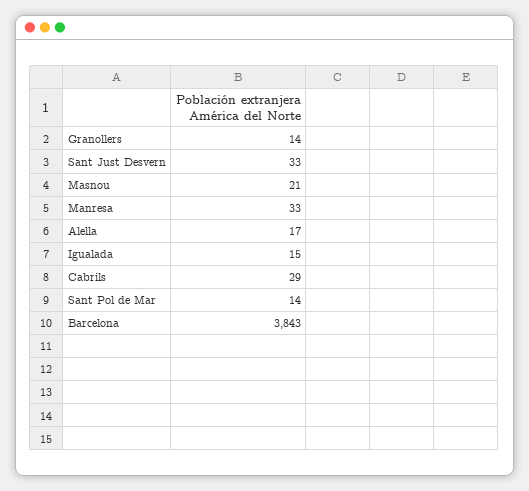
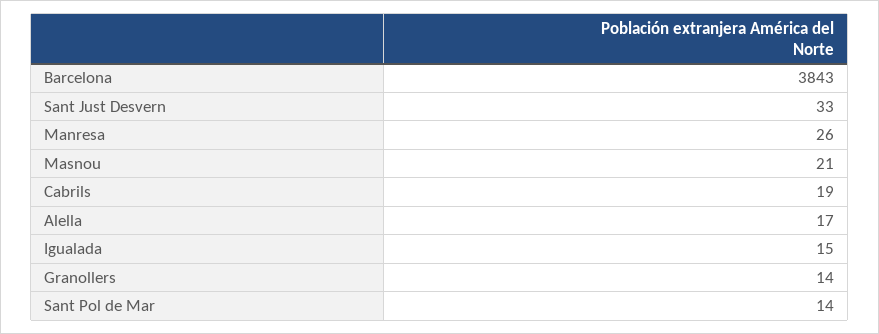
Manresa: 33 -> 26
Cabrils: 29 -> 19

